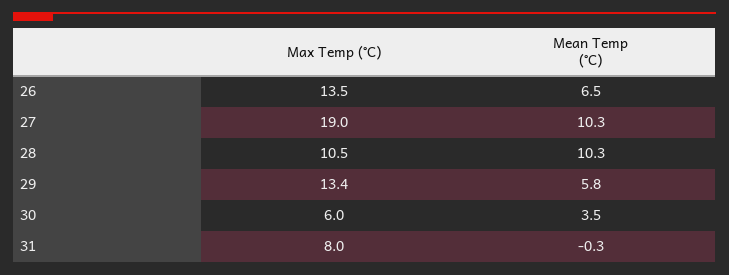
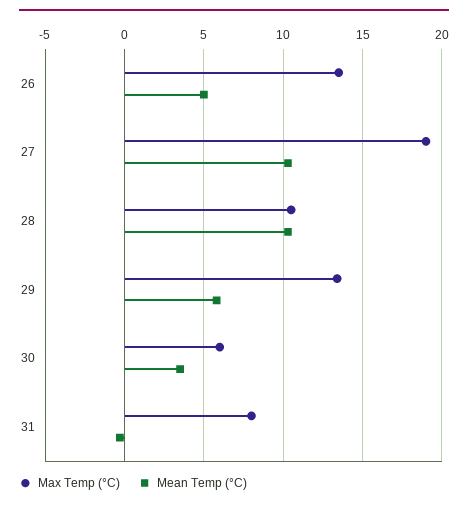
Mean Temp (°C), 26: 6.5 -> 5

